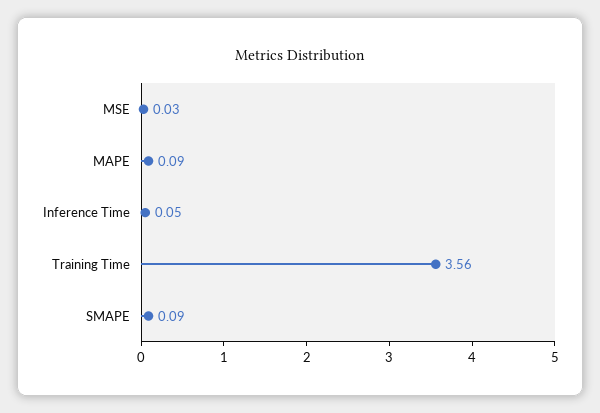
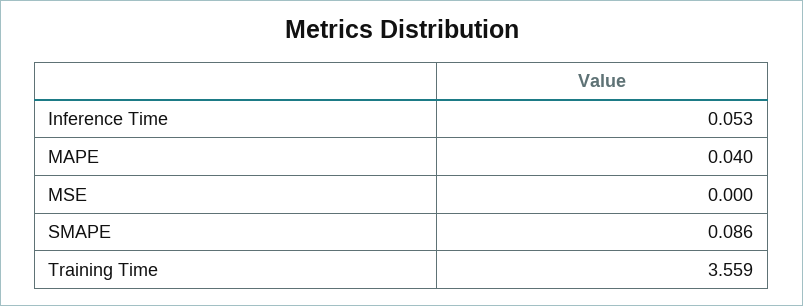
MSE: 0.03 -> 0
MAPE: 0.09 -> 0.04

